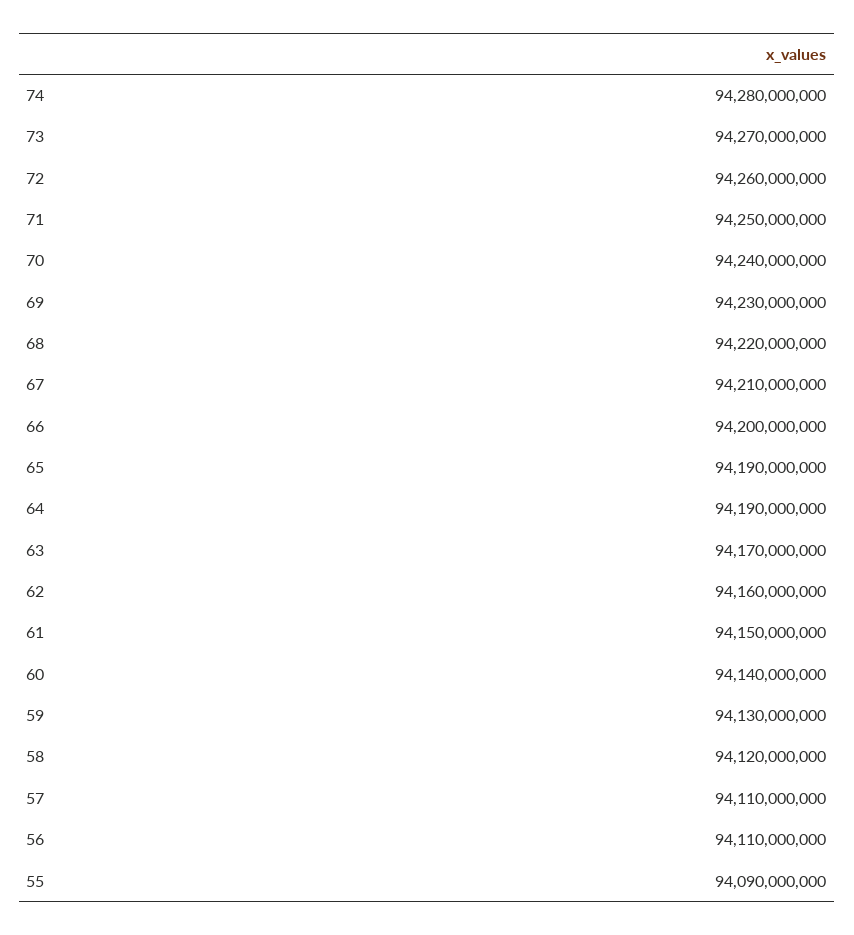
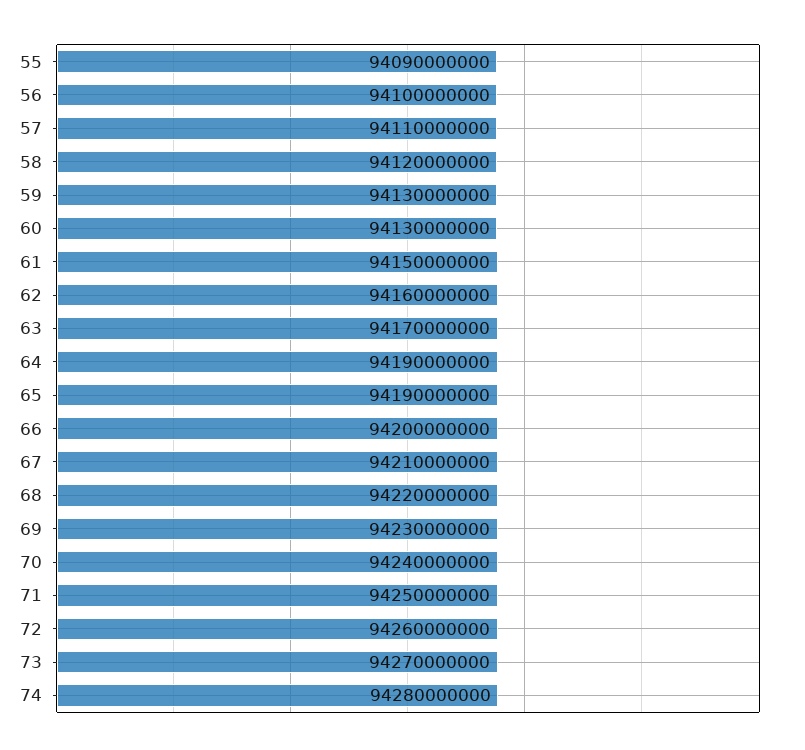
60: 94140000000 -> 94130000000
56: 94110000000 -> 94100000000

